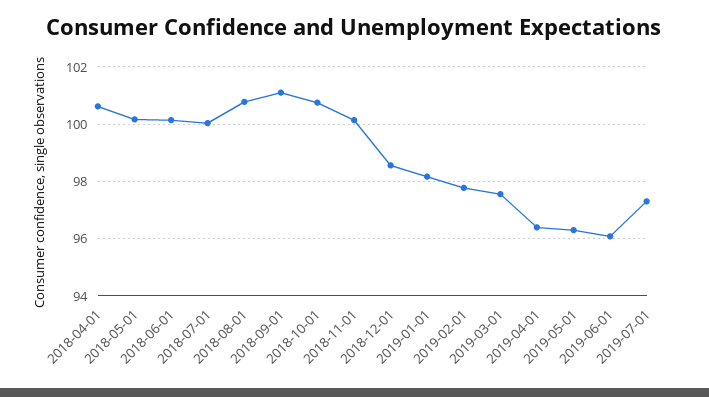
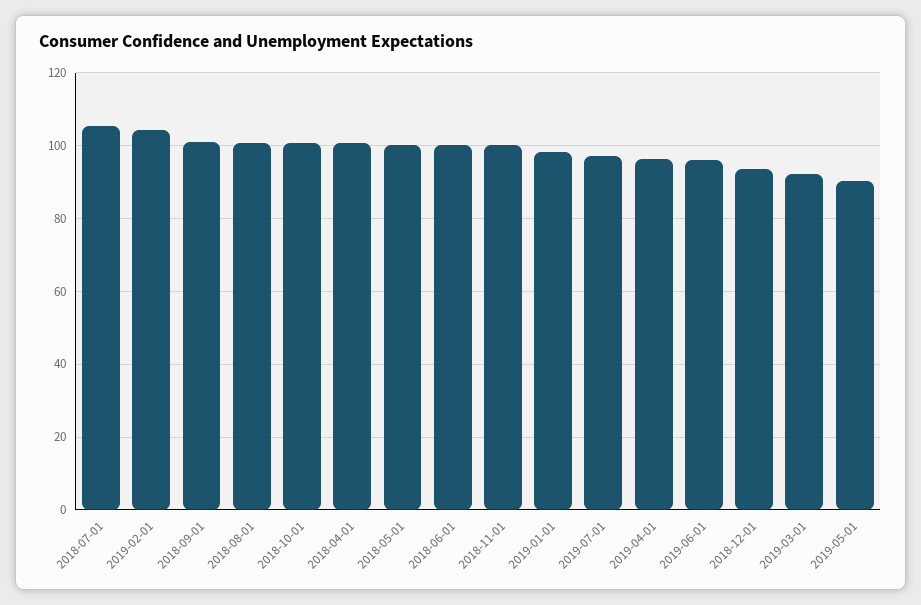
2018-07-01: 100 -> 106
2018-12-01: 98.5 -> 94
2019-02-01: 97.75 -> 104
2019-03-01: 97.5 -> 92
2019-05-01: 96.25 -> 90

